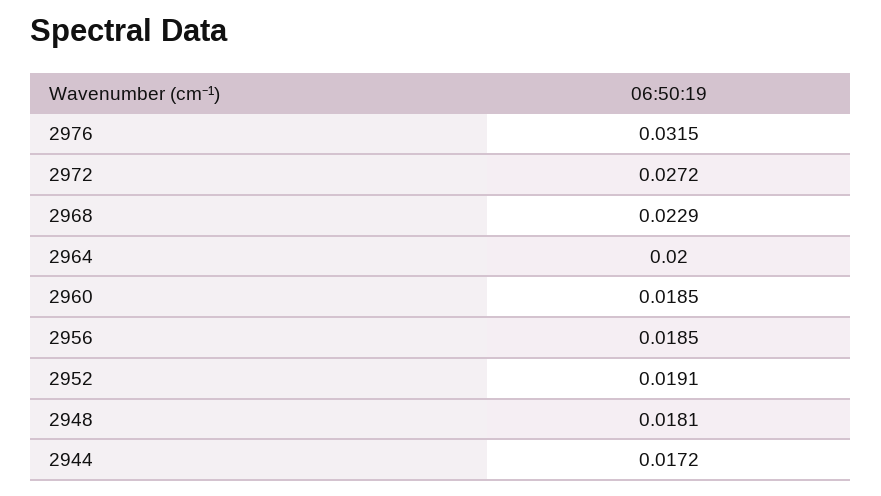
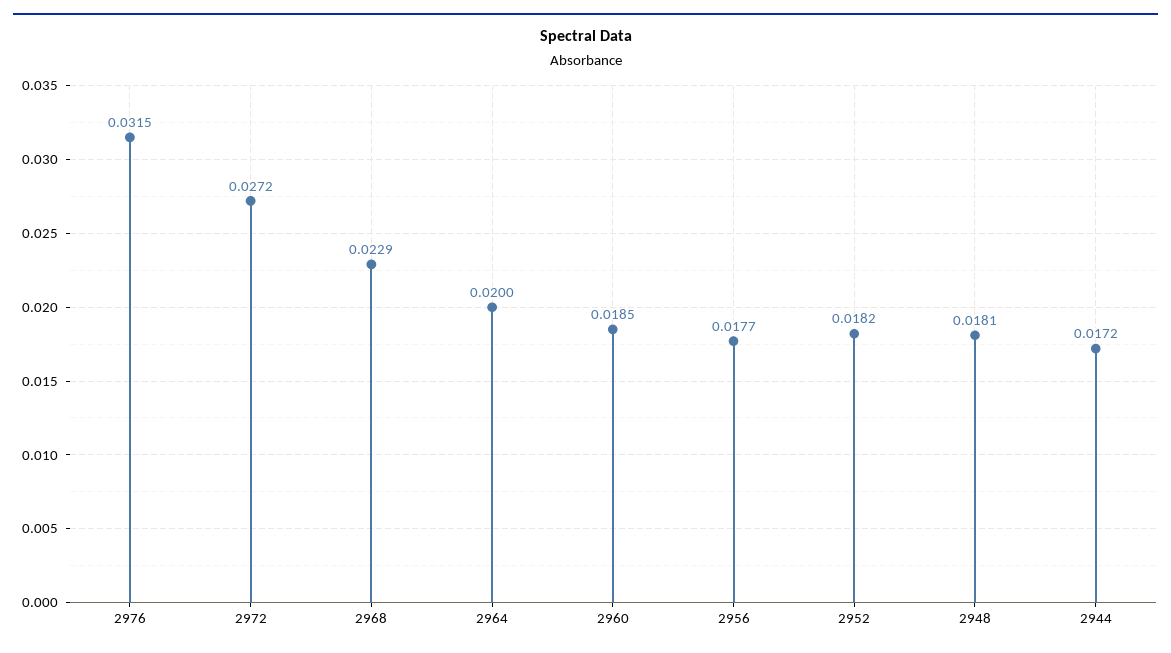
2956: 0.0185 -> 0.0177
2952: 0.0191 -> 0.0182

